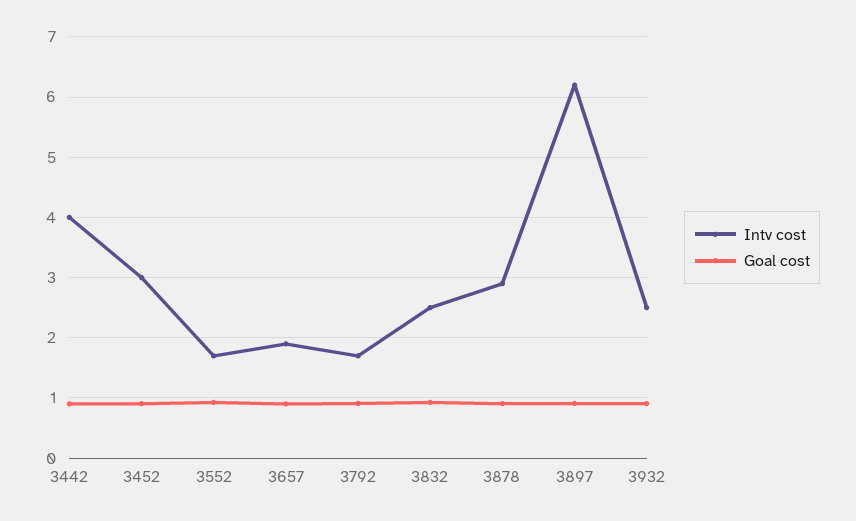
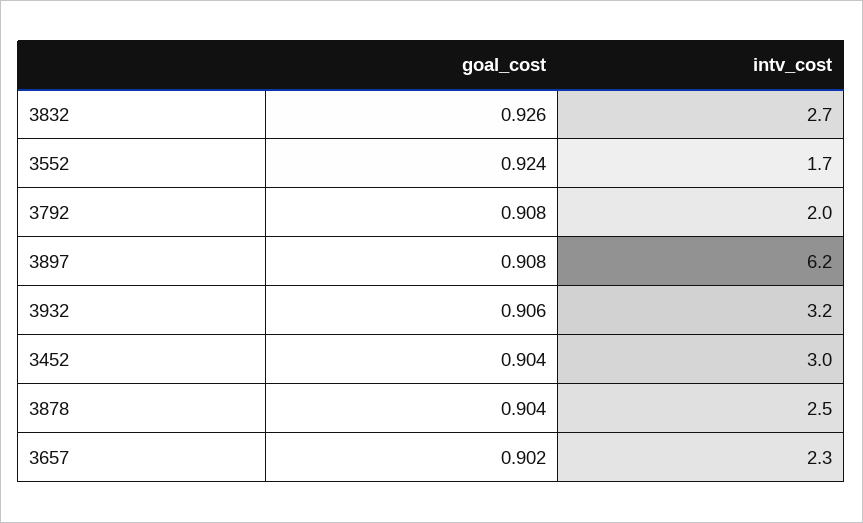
Intv cost, 3442: 4 -> none
Goal cost, 3442: 0.9 -> none
Intv cost, 3657: 1.9 -> 2.3
Intv cost, 3792: 1.7 -> 2
Intv cost, 3832: 2.5 -> 2.7
Intv cost, 3878: 2.9 -> 2.5
Intv cost, 3932: 2.5 -> 3.2

